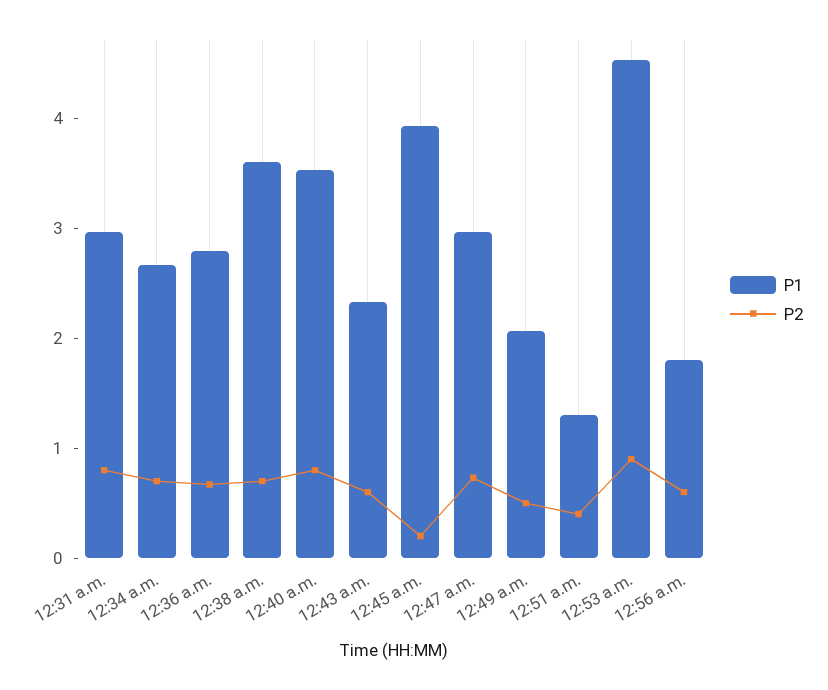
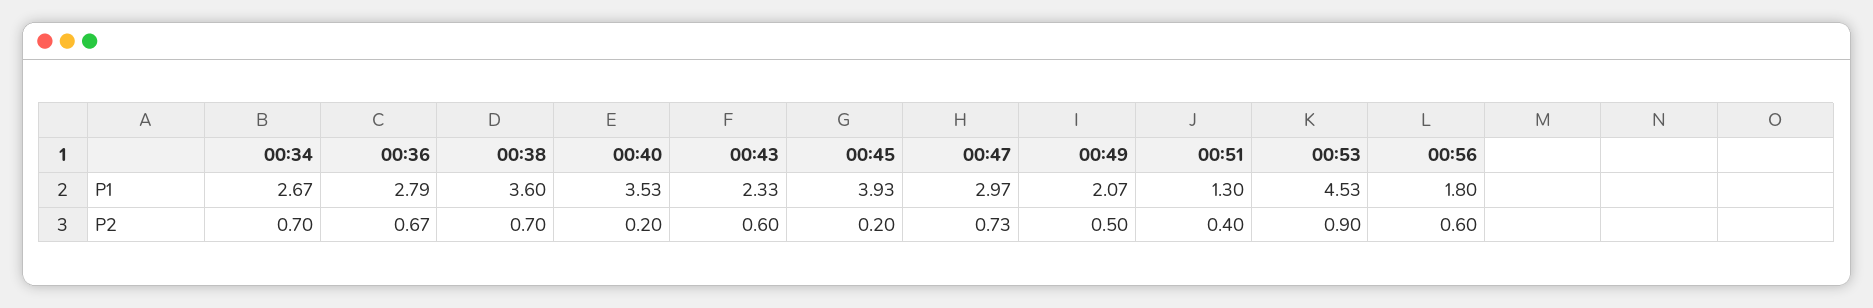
P1, 12:31 a.m.: 3 -> none
P2, 12:31 a.m.: 0.8 -> none
P2, 12:40 a.m.: 0.8 -> 0.2

